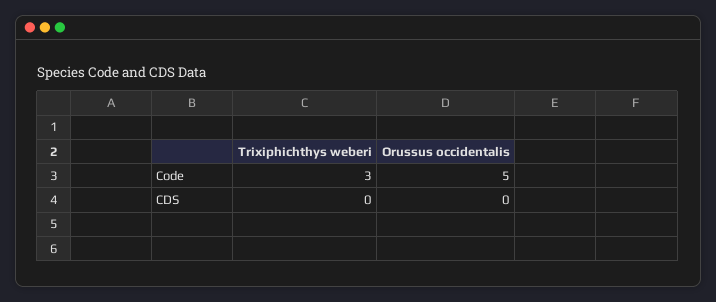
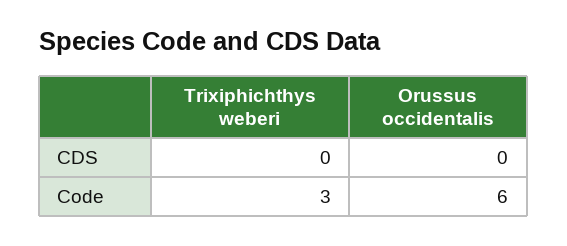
Orussus occidentalis, Code: 5 -> 6

